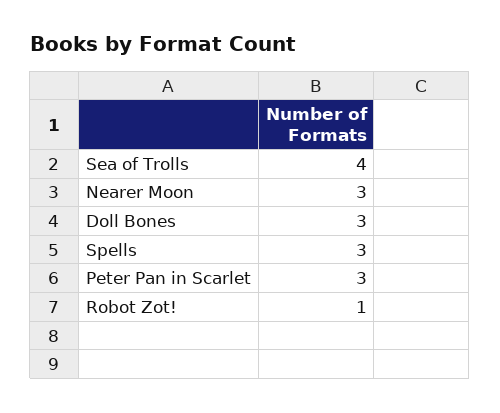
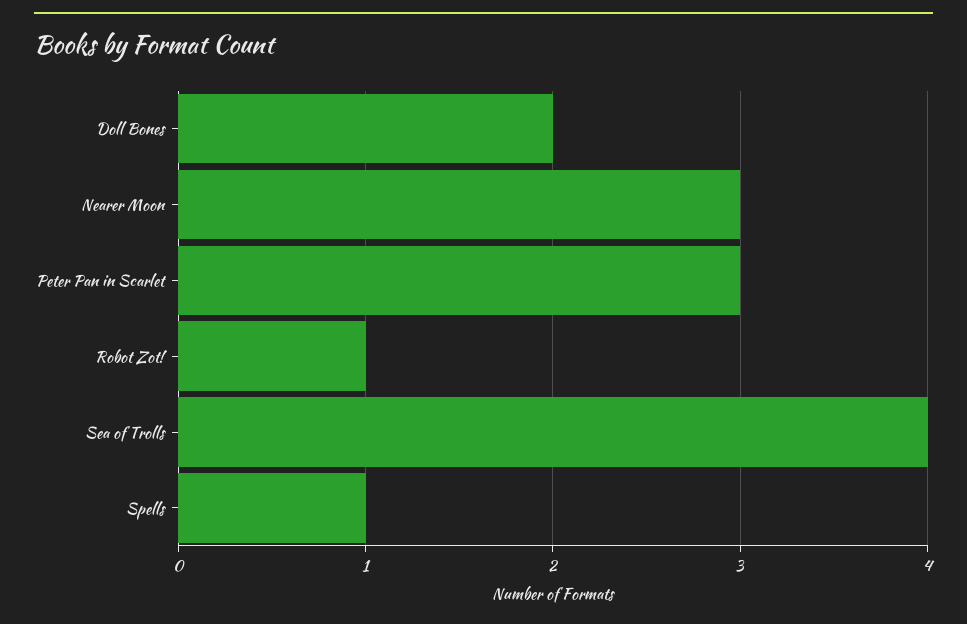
Doll Bones: 3 -> 2
Spells: 3 -> 1

